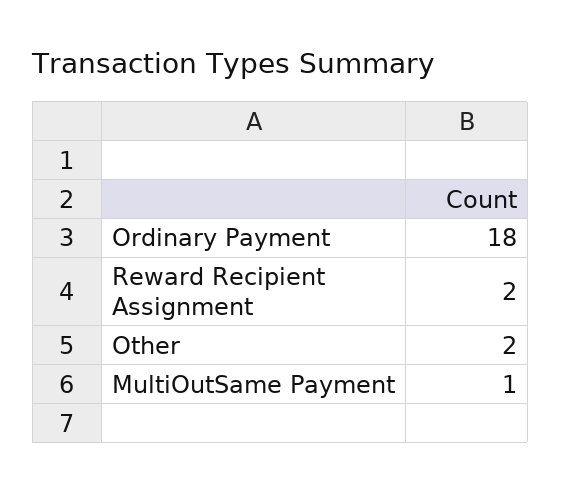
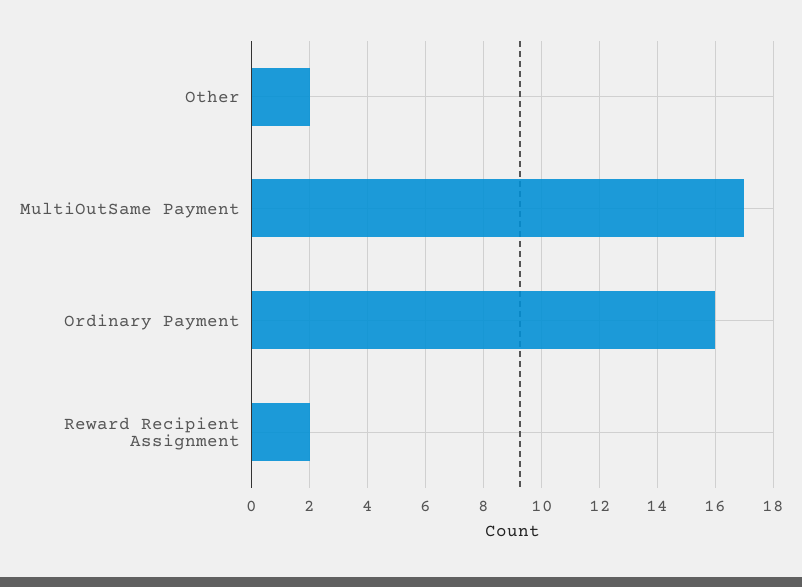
Ordinary Payment: 18 -> 16
MultiOutSame Payment: 1 -> 17

